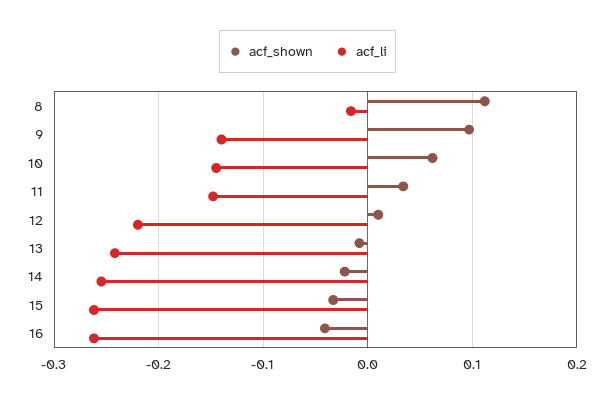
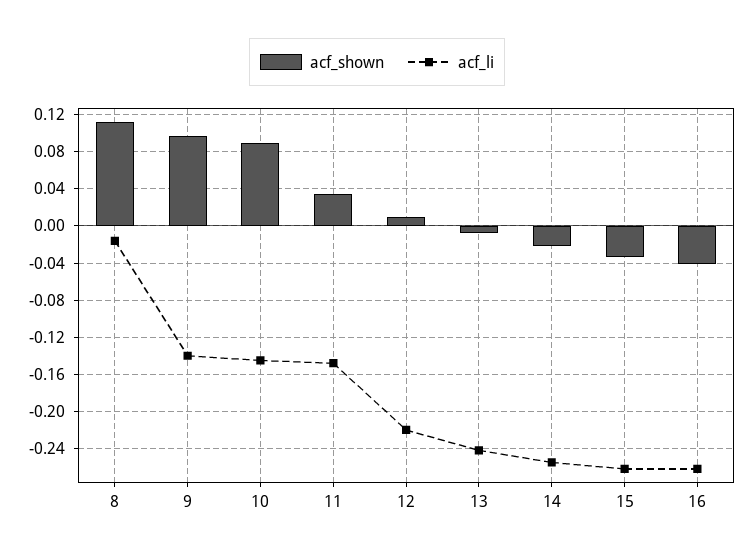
acf_shown, 10: 0.06 -> 0.09

